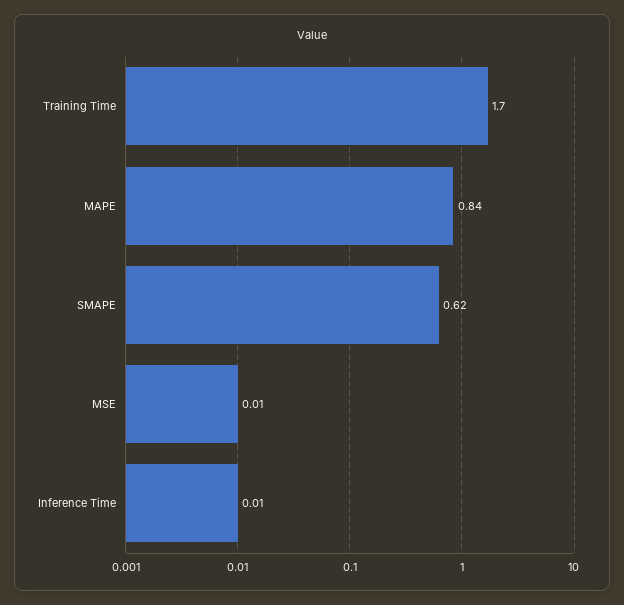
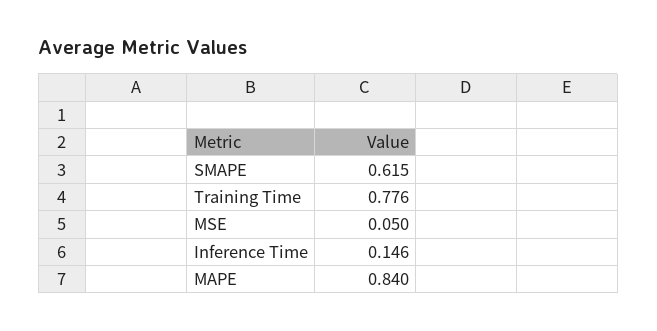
Training Time: 1.7 -> 0.776
MSE: 0.01 -> 0.05
Inference Time: 0.01 -> 0.146

